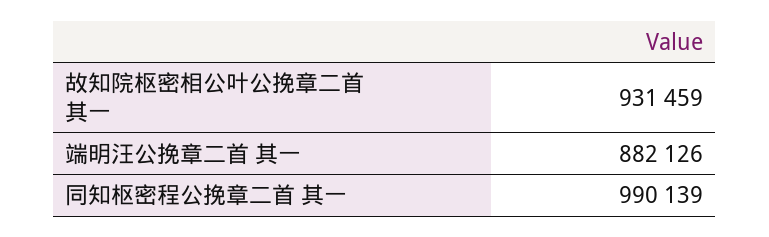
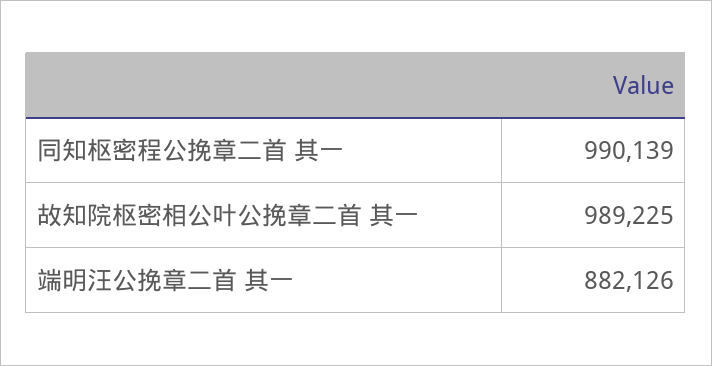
故知院枢密相公叶公挽章二首 其一: 931459 -> 989225

